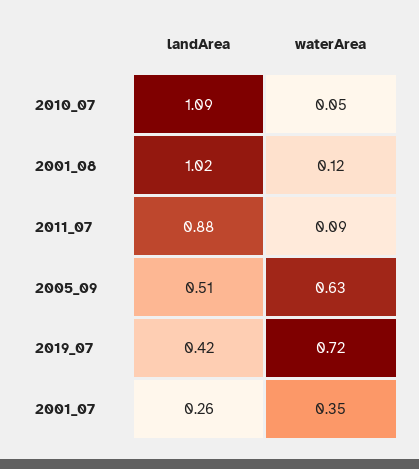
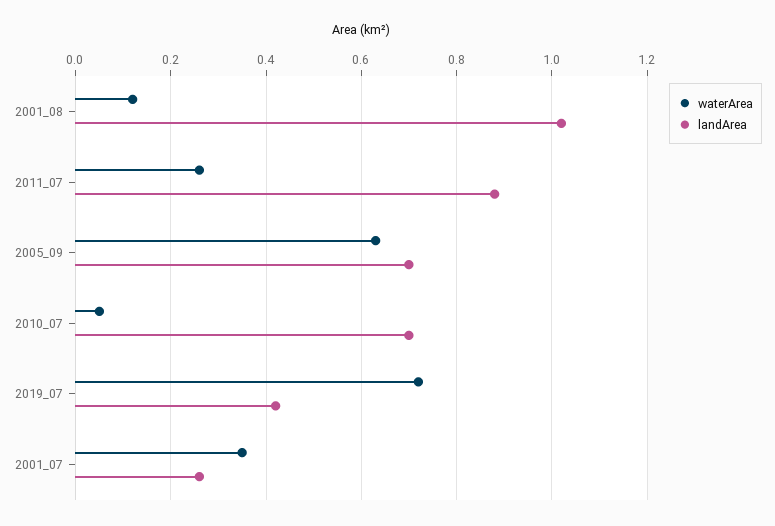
landArea, 2010_07: 1.09 -> 0.7
waterArea, 2011_07: 0.09 -> 0.25
landArea, 2005_09: 0.51 -> 0.7

